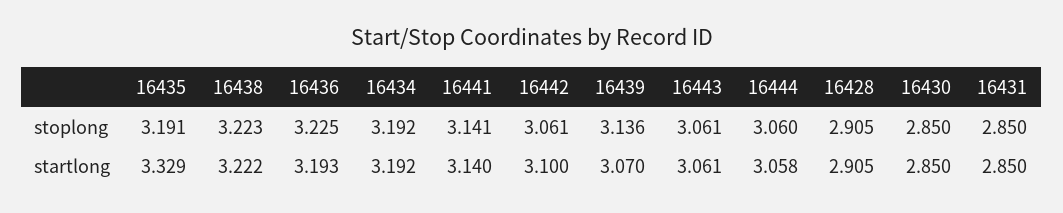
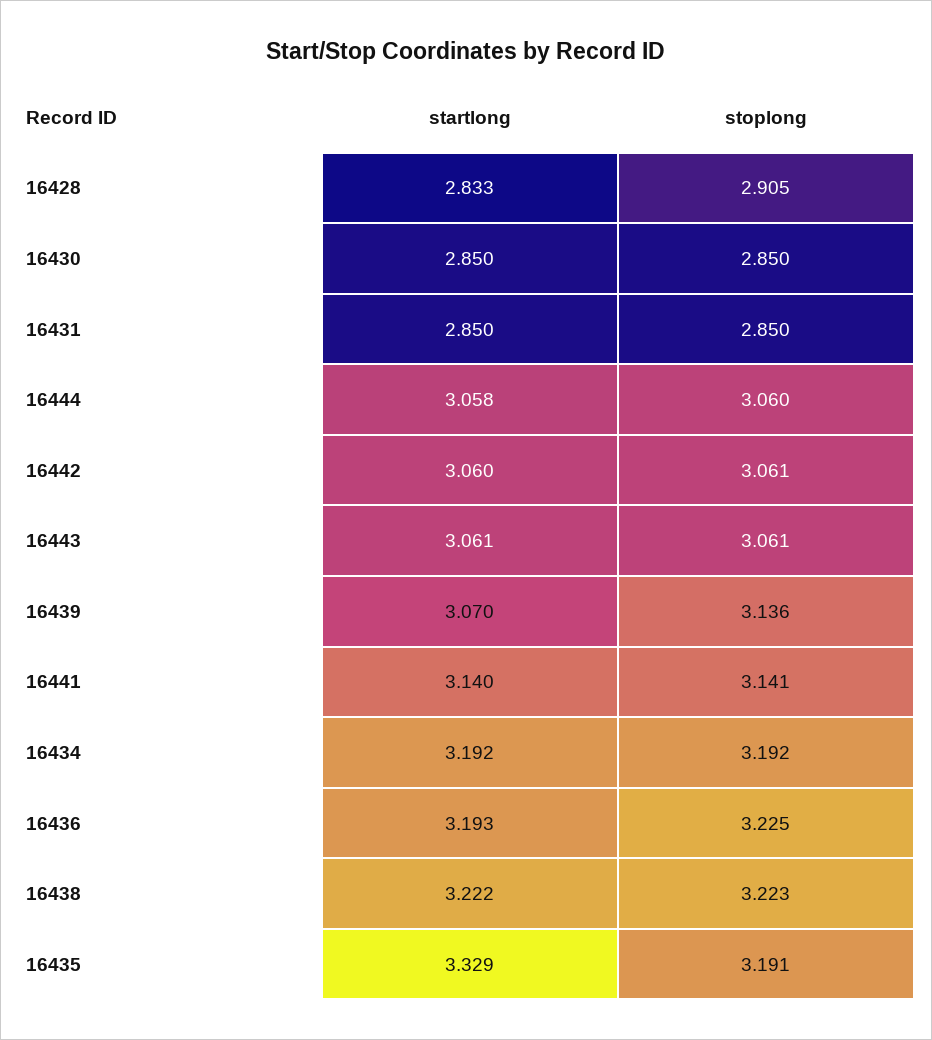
16442, startlong: 3.1 -> 3.06
16428, startlong: 2.905 -> 2.833

